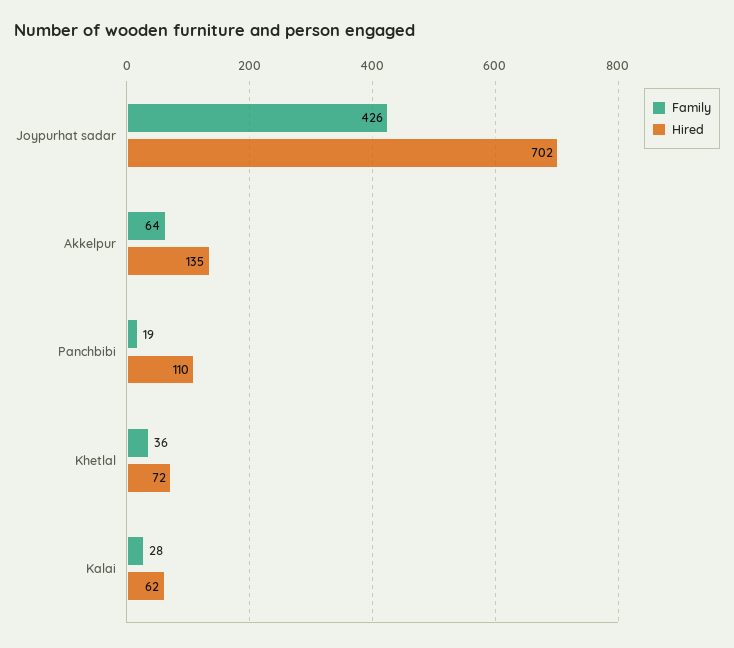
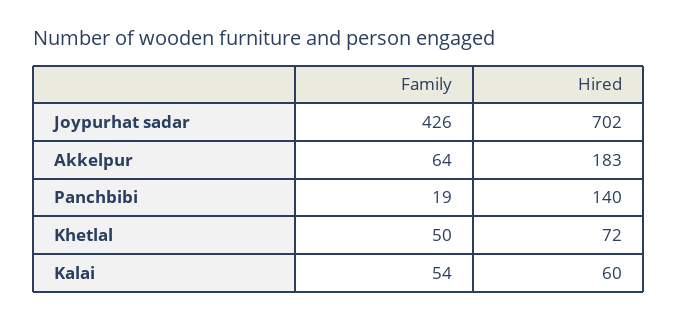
Hired, Akkelpur: 135 -> 183
Hired, Panchbibi: 110 -> 140
Family, Khetlal: 36 -> 50
Family, Kalai: 28 -> 54
Hired, Kalai: 62 -> 60

